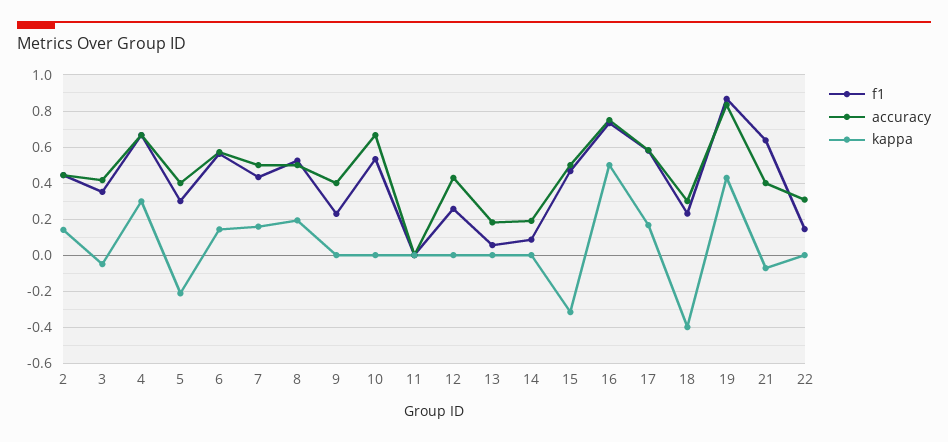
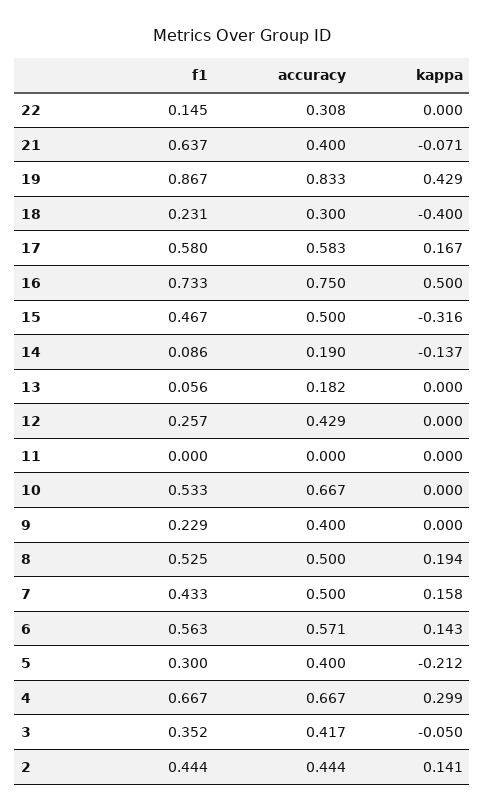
kappa, 14: 0 -> -0.137

